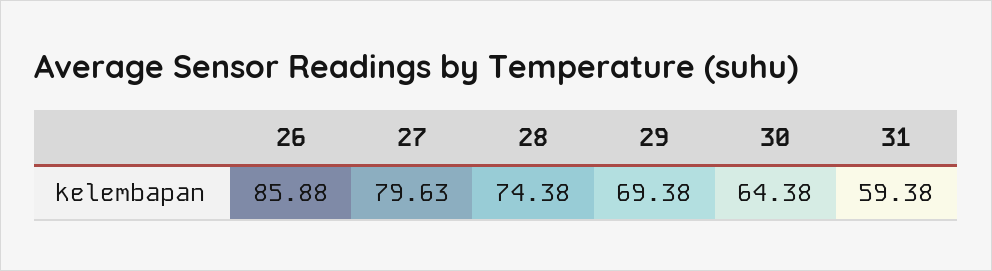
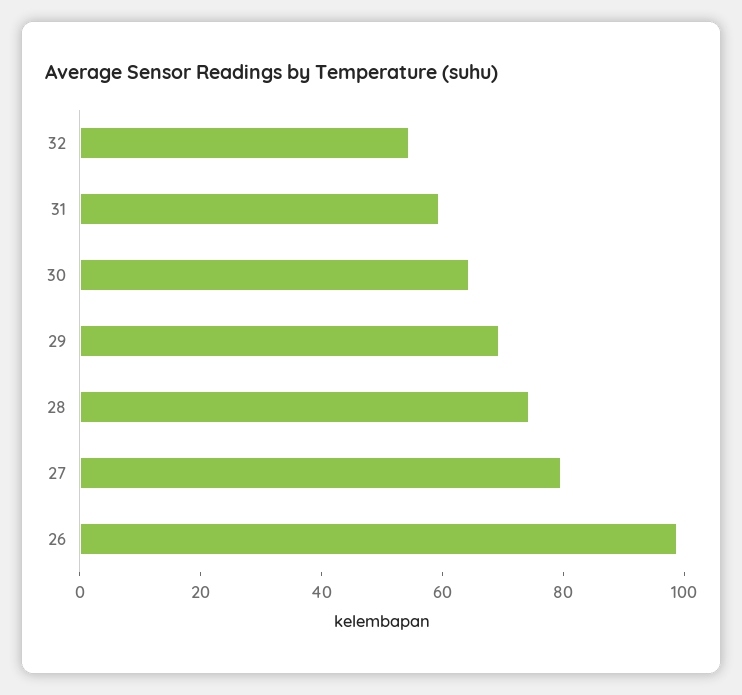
26: 85.88 -> 100
32: none -> 55

